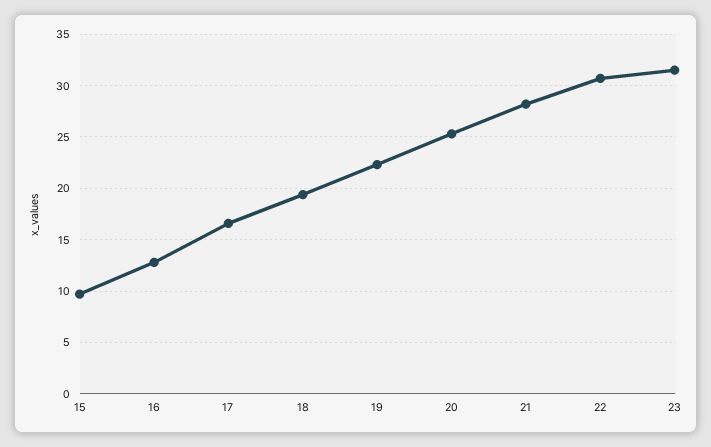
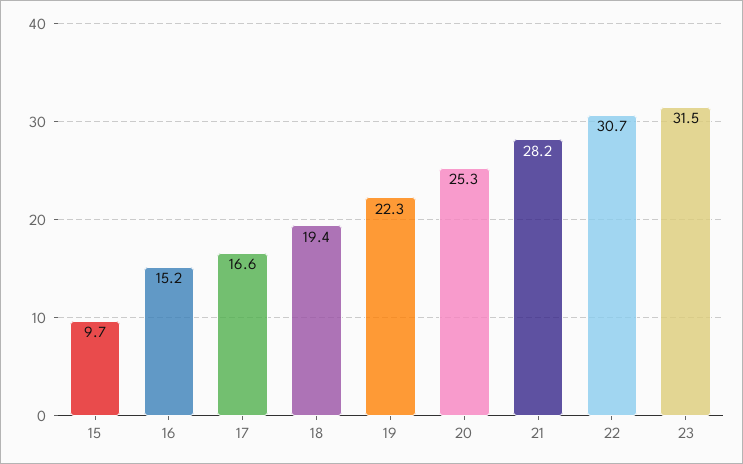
16: 13 -> 15.2

